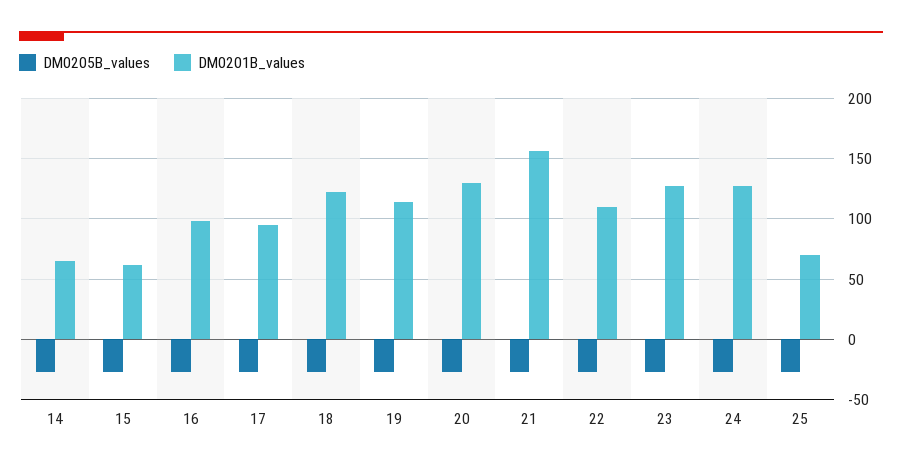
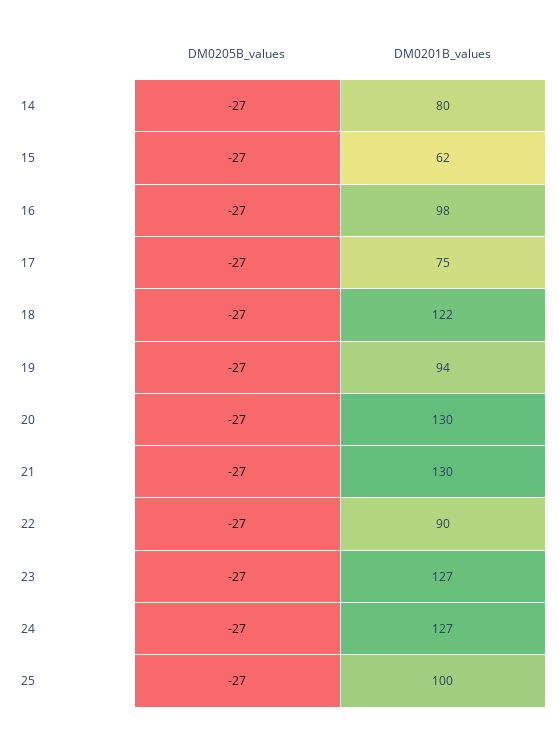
DM0201B_values, 14: 65 -> 80
DM0201B_values, 17: 95 -> 75
DM0201B_values, 19: 115 -> 94
DM0201B_values, 21: 155 -> 130
DM0201B_values, 22: 110 -> 90
DM0201B_values, 25: 70 -> 100

